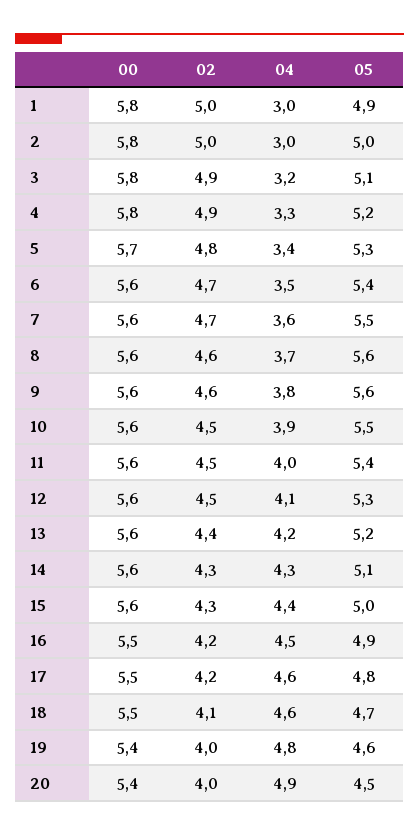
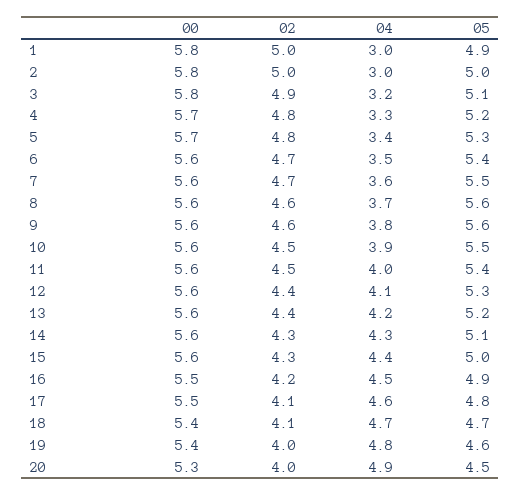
00, 4: 5.8 -> 5.7
02, 4: 4.9 -> 4.8
02, 12: 4.5 -> 4.4
02, 17: 4.2 -> 4.1
00, 18: 5.5 -> 5.4
04, 18: 4.6 -> 4.7
00, 20: 5.4 -> 5.3

